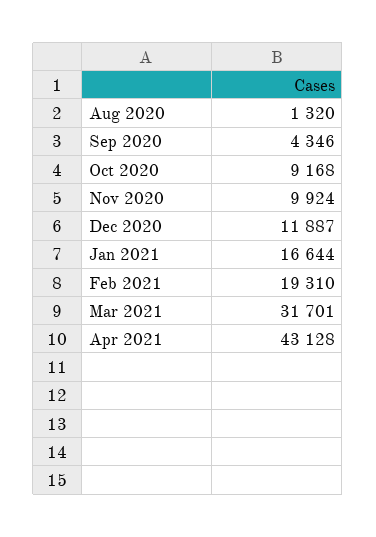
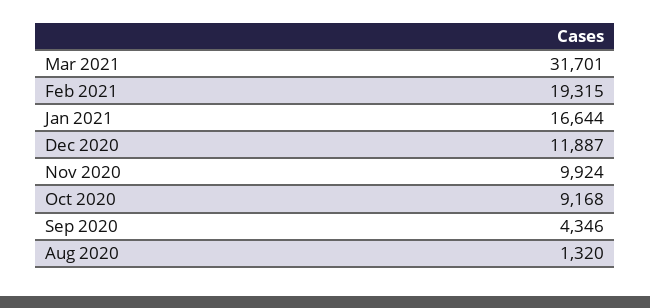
Feb 2021: 19310 -> 19315
Apr 2021: 43128 -> none

